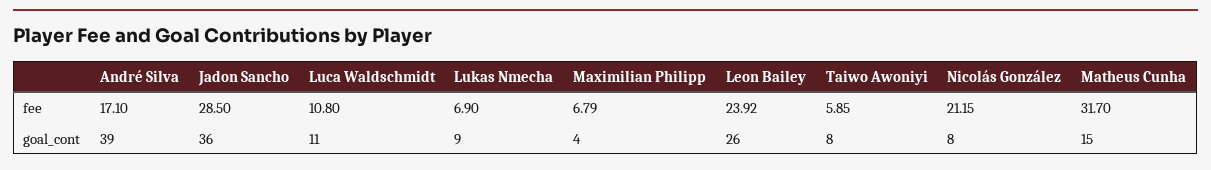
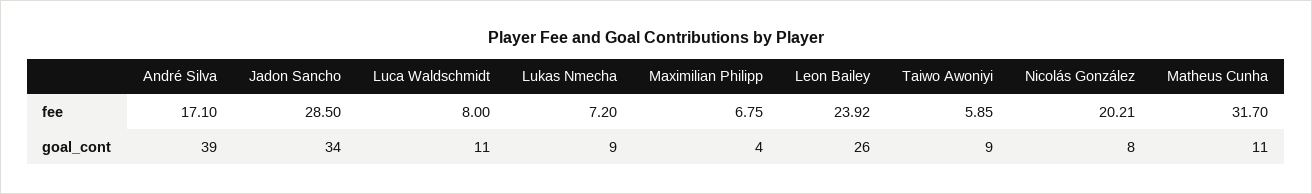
Luca Waldschmidt, fee: 10.8 -> 8
Lukas Nmecha, fee: 6.9 -> 7.2
Maximilian Philipp, fee: 6.79 -> 6.75
Nicolás González, fee: 21.15 -> 20.21
Jadon Sancho, goal_cont: 36 -> 34
Taiwo Awoniyi, goal_cont: 8 -> 9
Matheus Cunha, goal_cont: 15 -> 11

